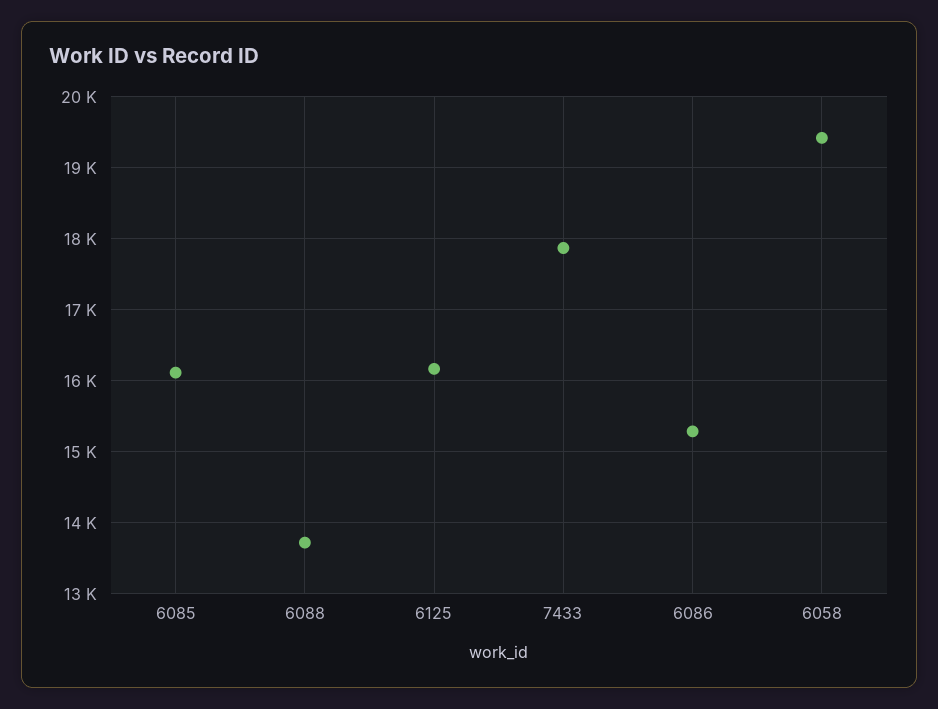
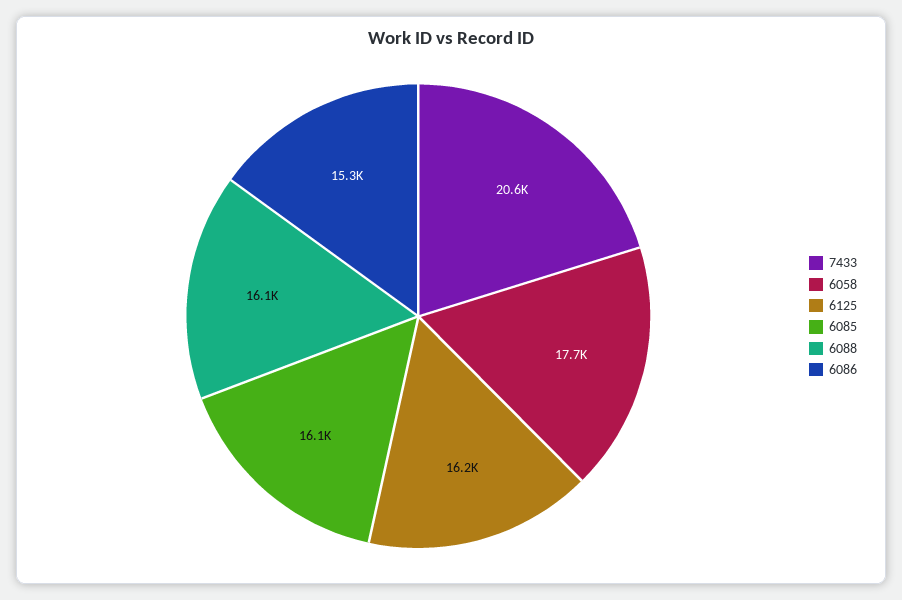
6088: 13700 -> 16100
7433: 17900 -> 20600
6058: 19400 -> 17700

